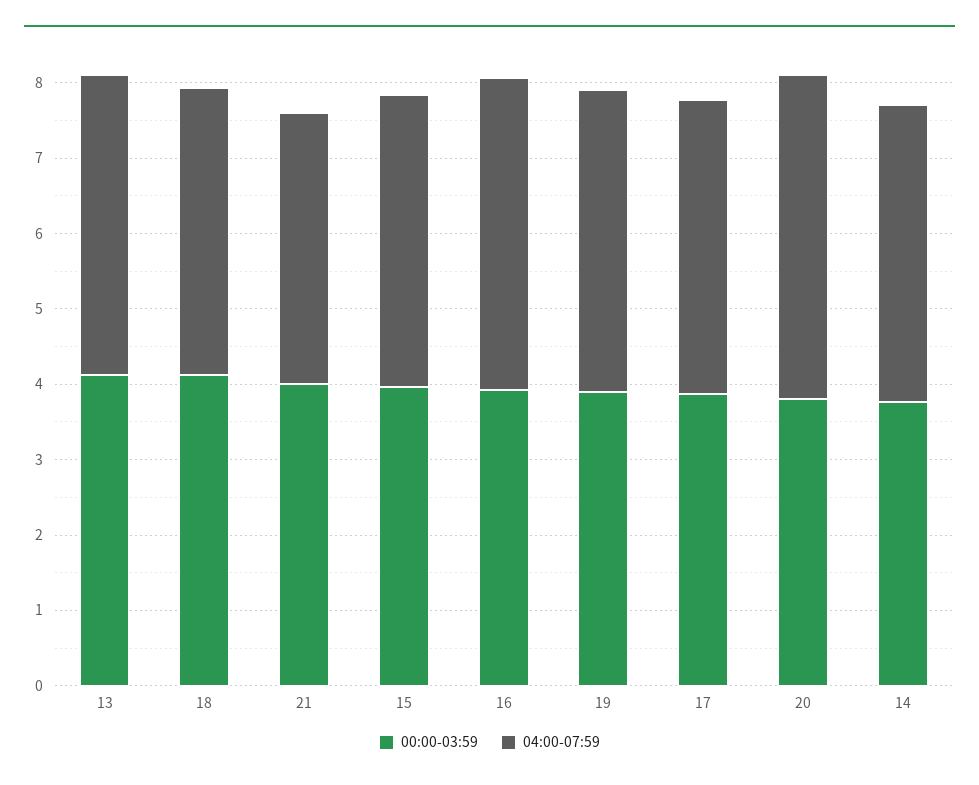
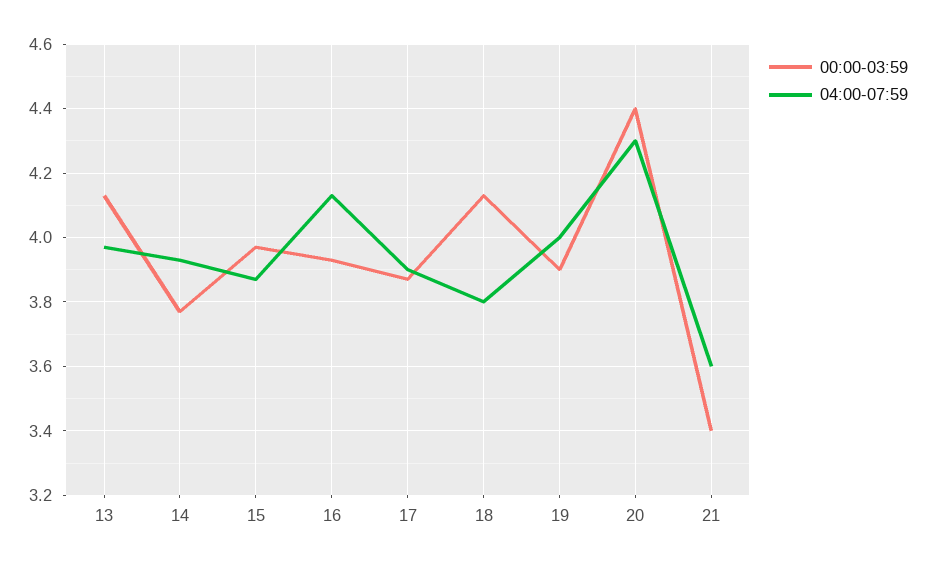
00:00-03:59, 21: 4 -> 3.4
00:00-03:59, 20: 3.8 -> 4.4

